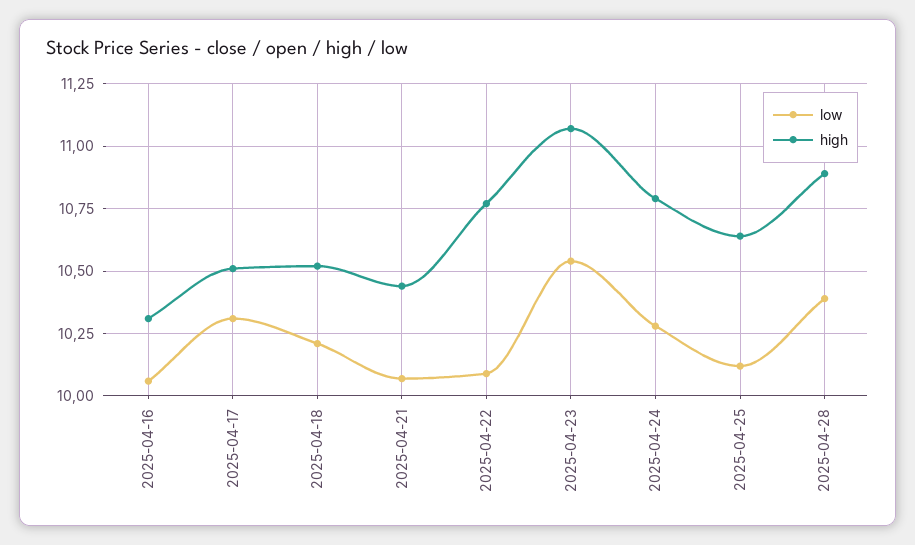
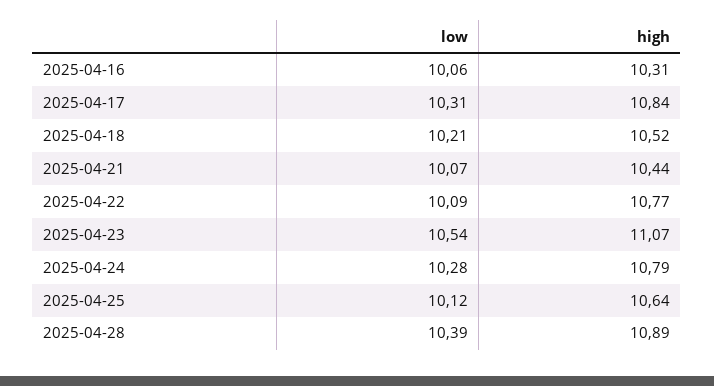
high, 2025-04-17: 10.5 -> 10.84

